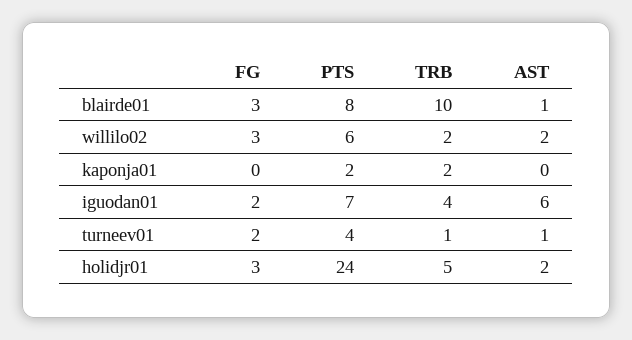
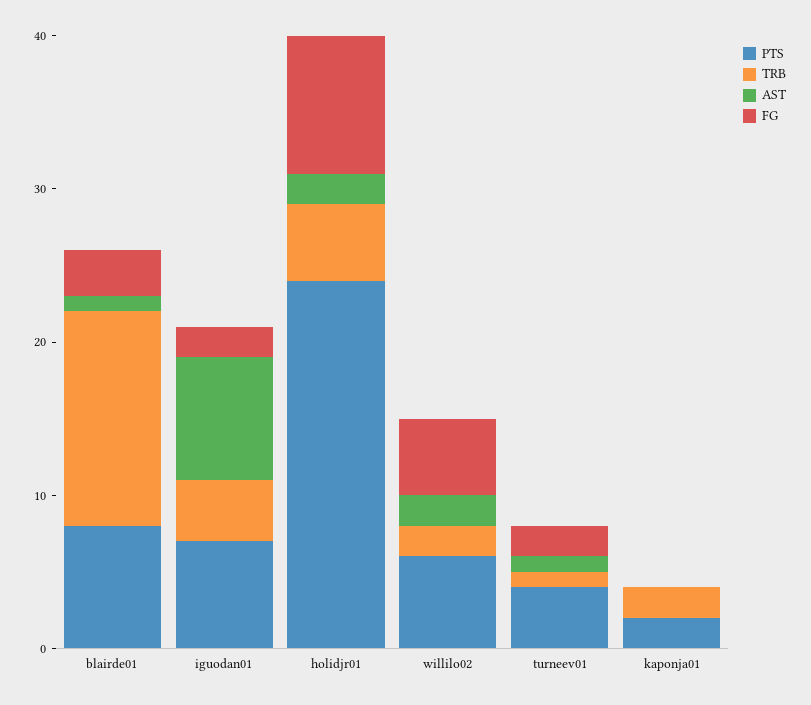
TRB, blairde01: 10 -> 14
FG, willilo02: 3 -> 5
AST, iguodan01: 6 -> 8
FG, holidjr01: 3 -> 9

